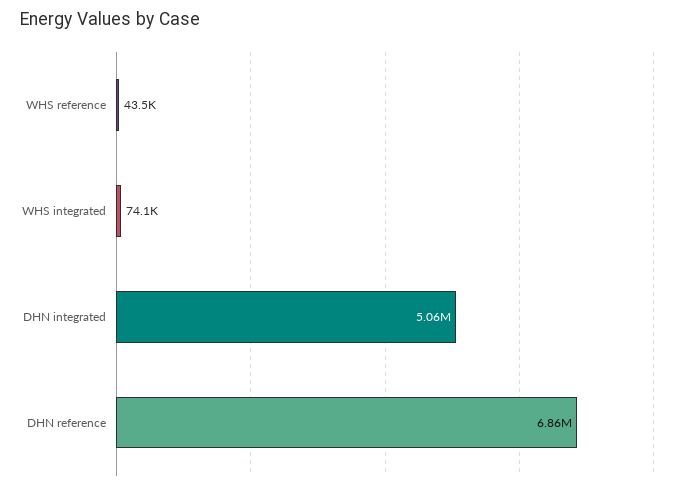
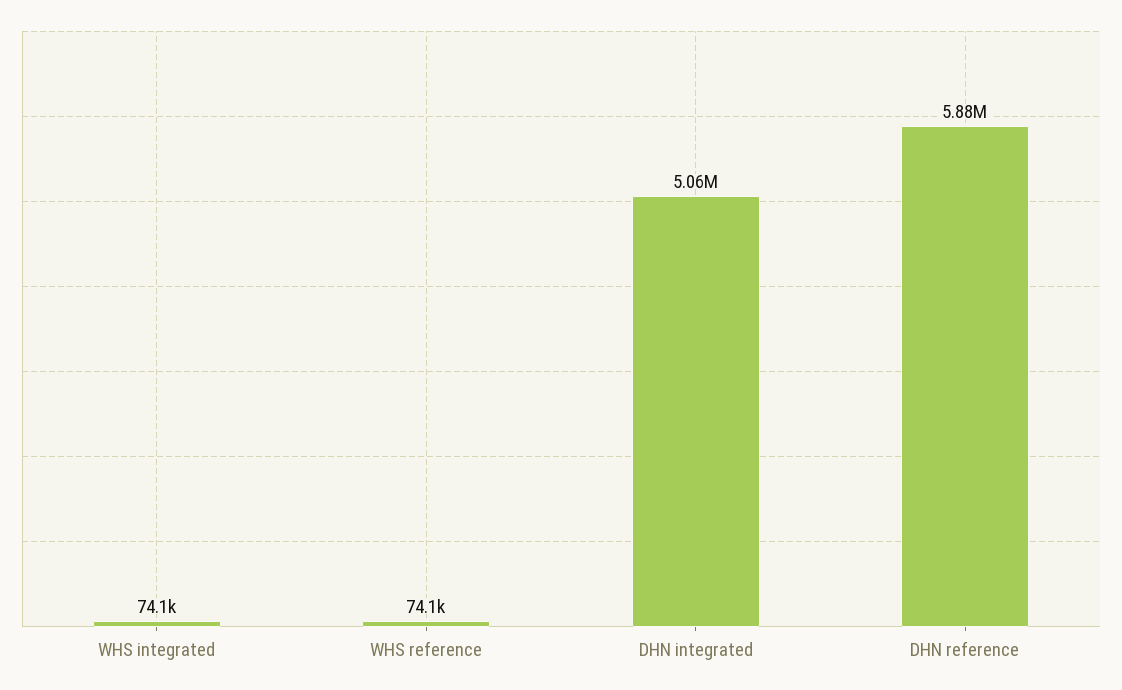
WHS reference: 43500 -> 74100
DHN reference: 6860000 -> 5880000

